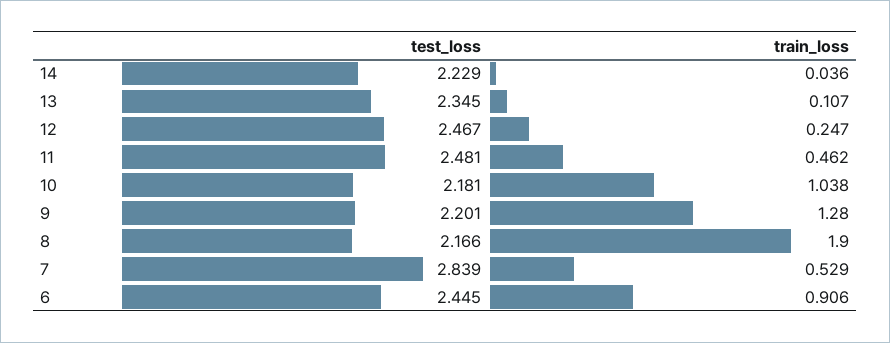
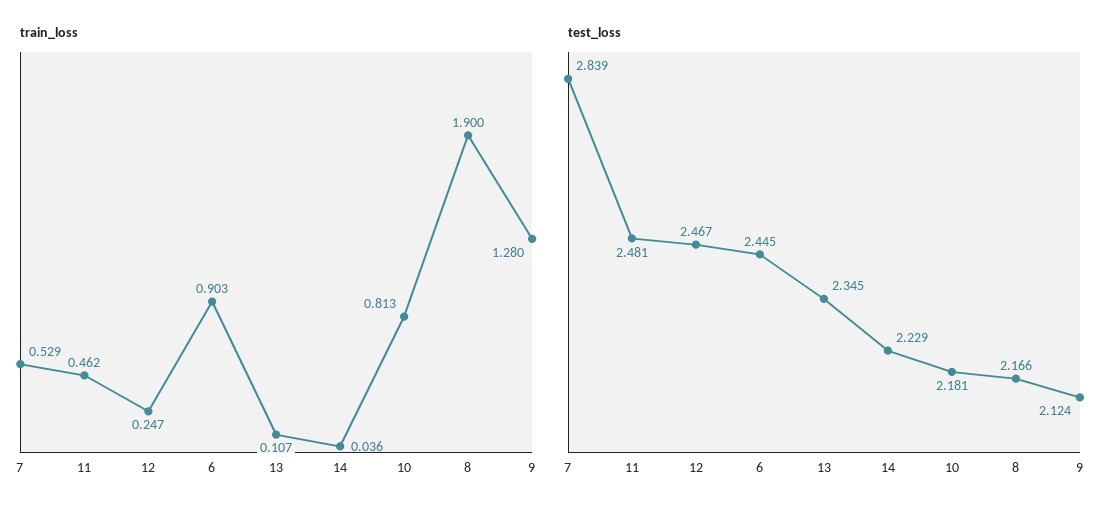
train_loss, 10: 1.038 -> 0.813
test_loss, 9: 2.201 -> 2.124
train_loss, 6: 0.906 -> 0.903

